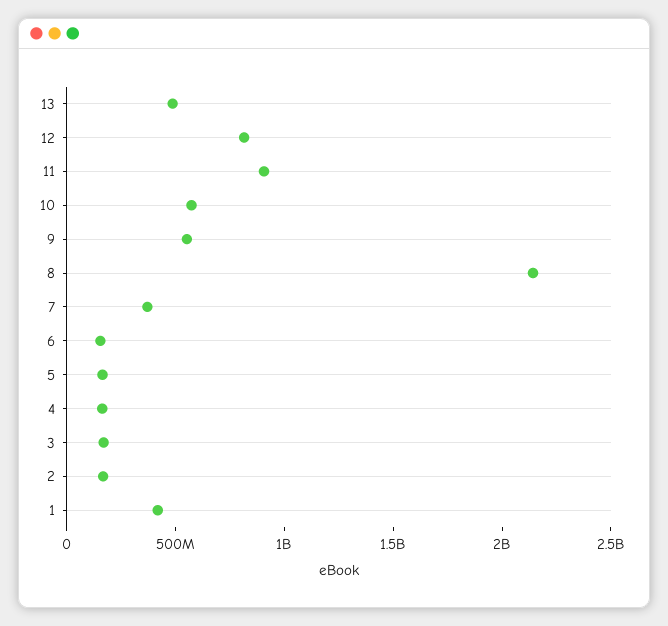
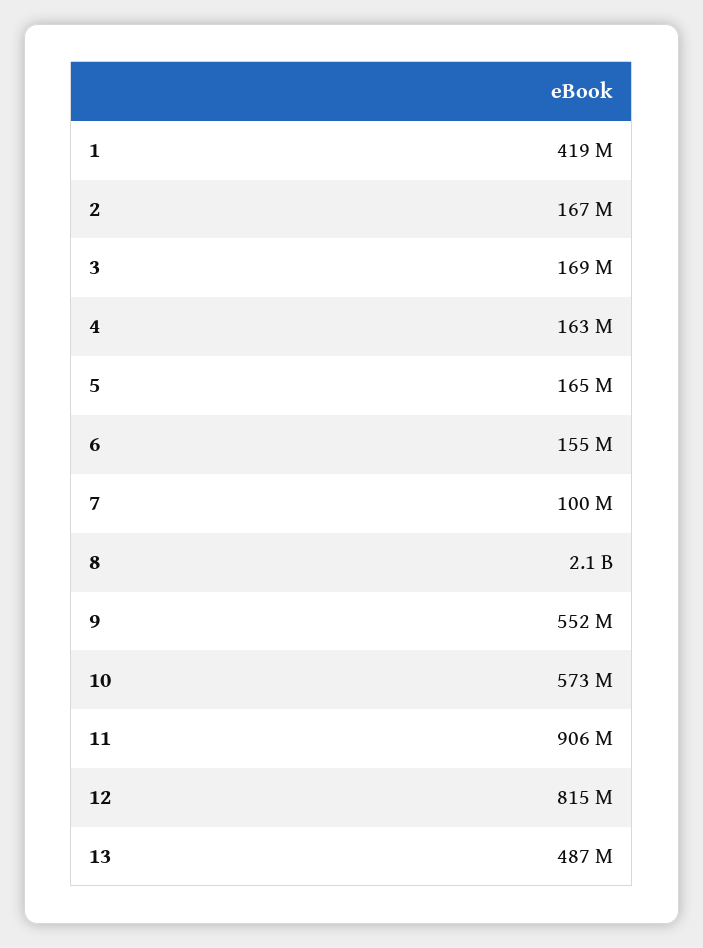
7: 400000000 -> 100000000

